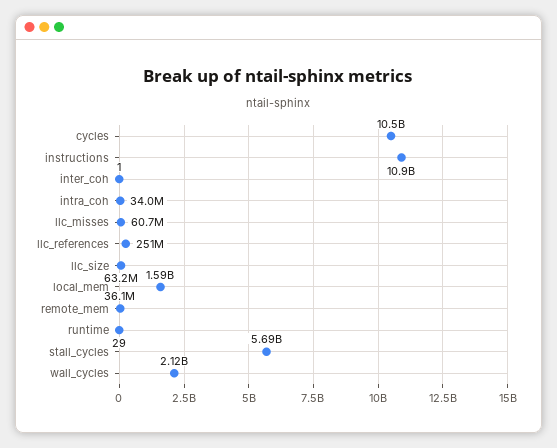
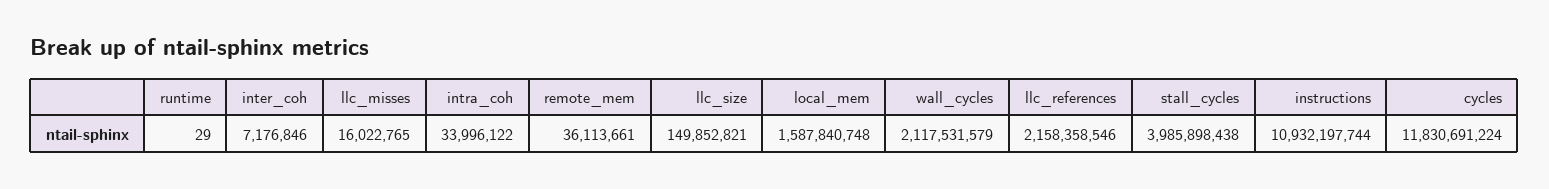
cycles: 10500000000 -> 11830691224
inter_coh: 1 -> 7176846
llc_misses: 60700000 -> 16022765
llc_references: 251000000 -> 2158358546
llc_size: 63200000 -> 149852821
stall_cycles: 5690000000 -> 3985898438

